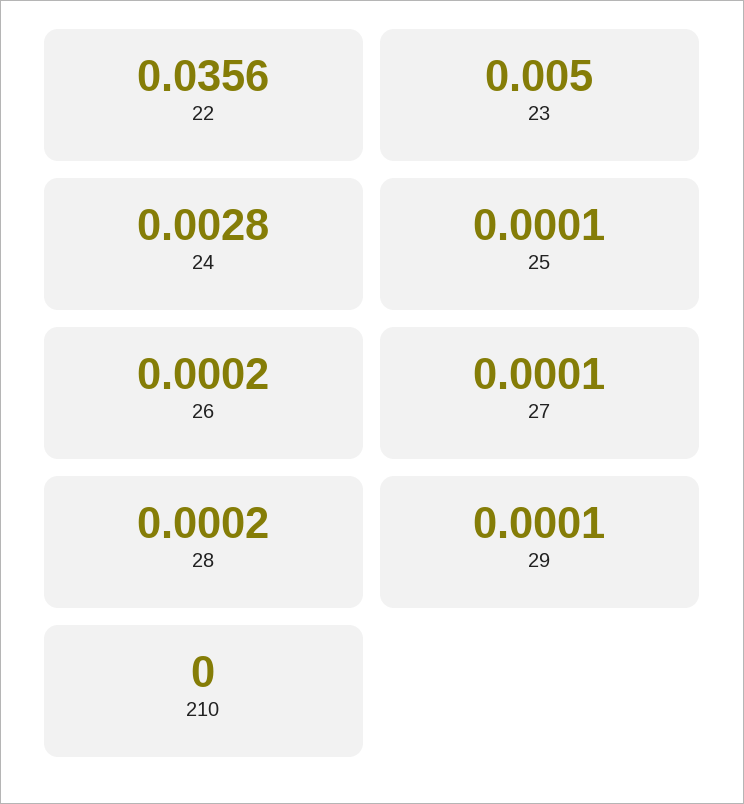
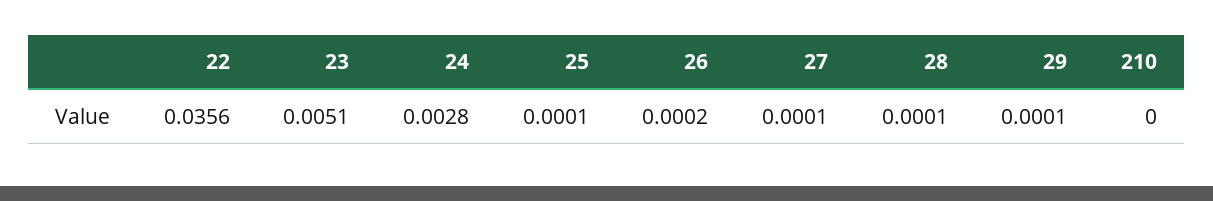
23: 0.005 -> 0.0051
28: 0.0002 -> 0.0001

